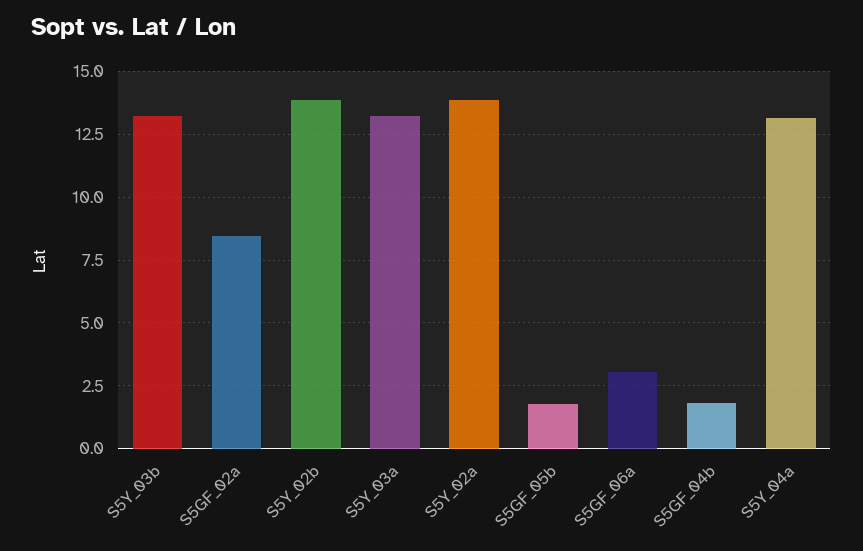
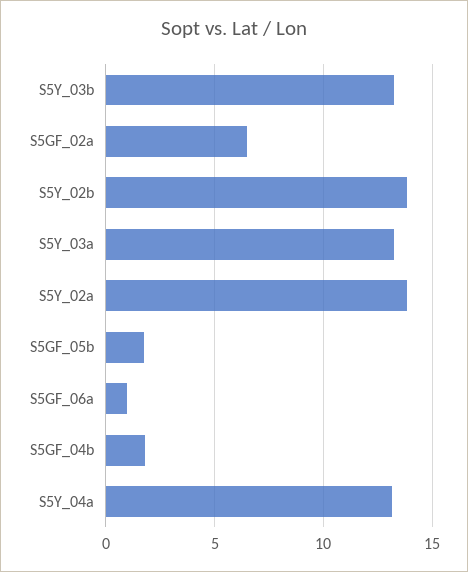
S5GF_02a: 8.5 -> 6.5
S5GF_06a: 3 -> 1

